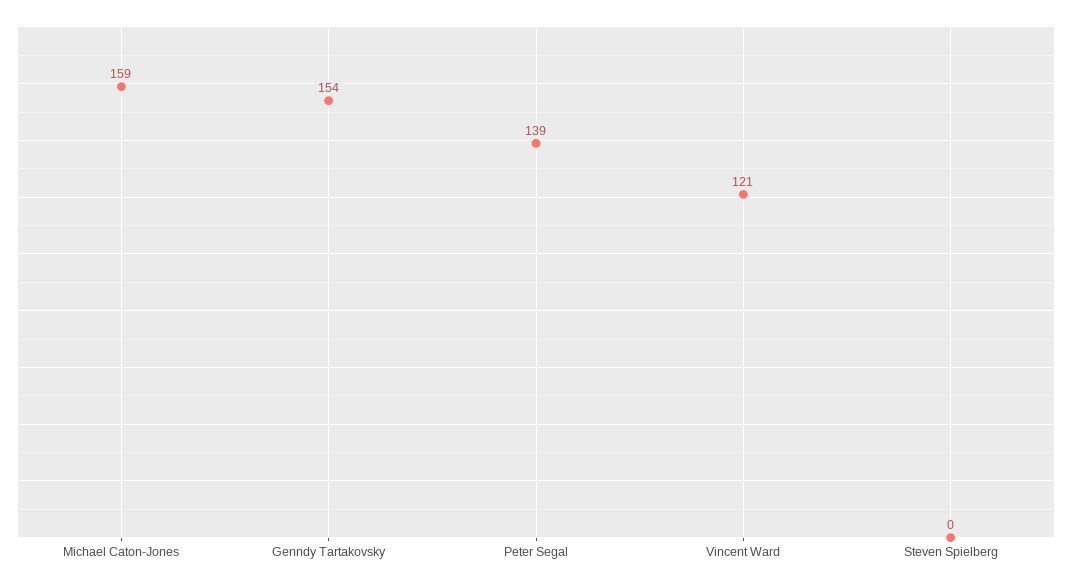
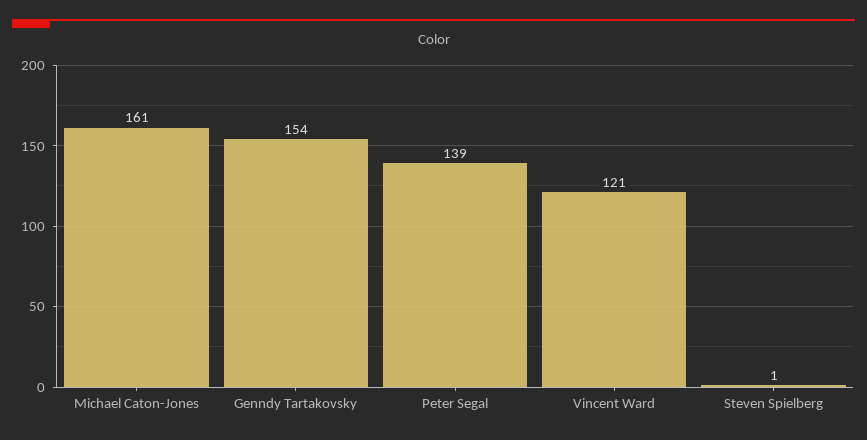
Michael Caton-Jones: 159 -> 161
Steven Spielberg: 0 -> 1

